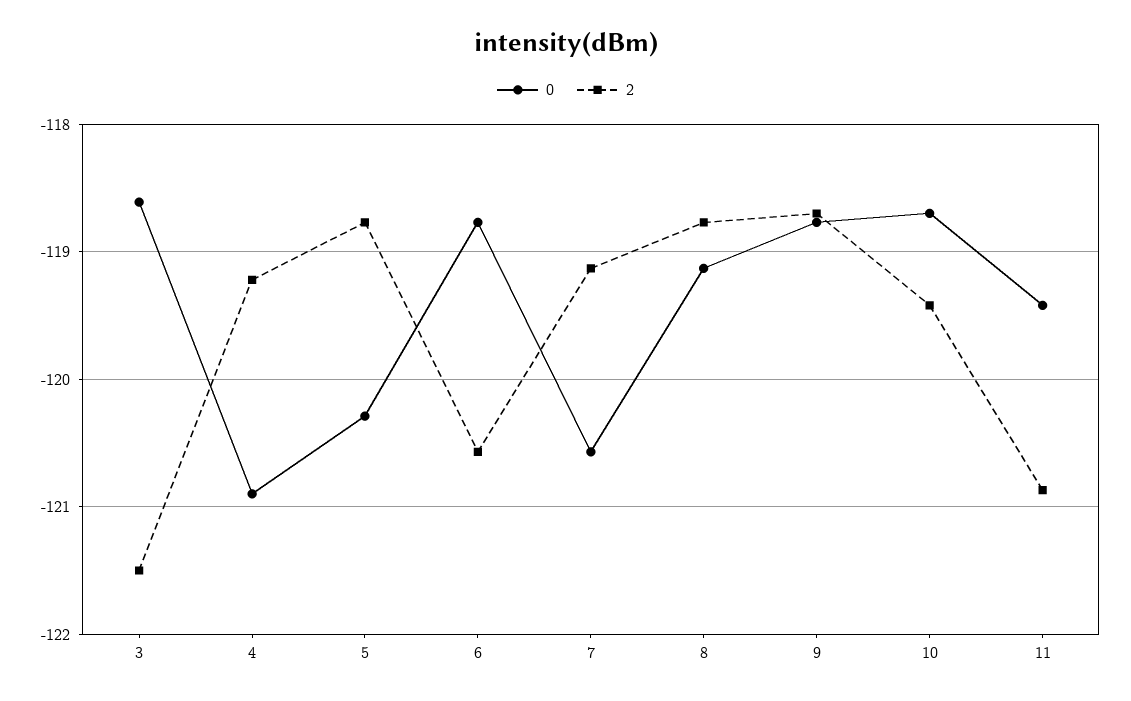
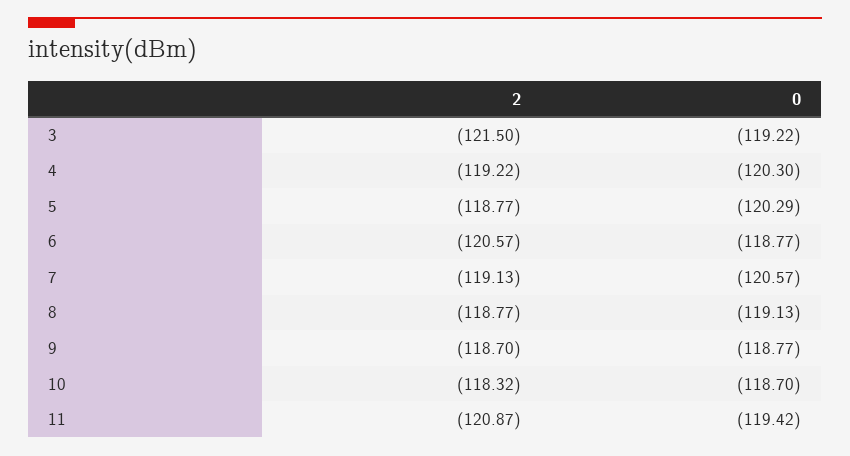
0, 3: -118.6 -> -119.22
0, 4: -120.9 -> -120.3
2, 10: -119.4 -> -118.32

